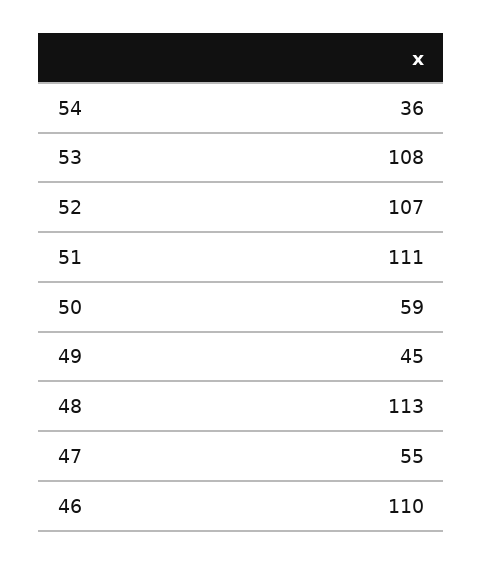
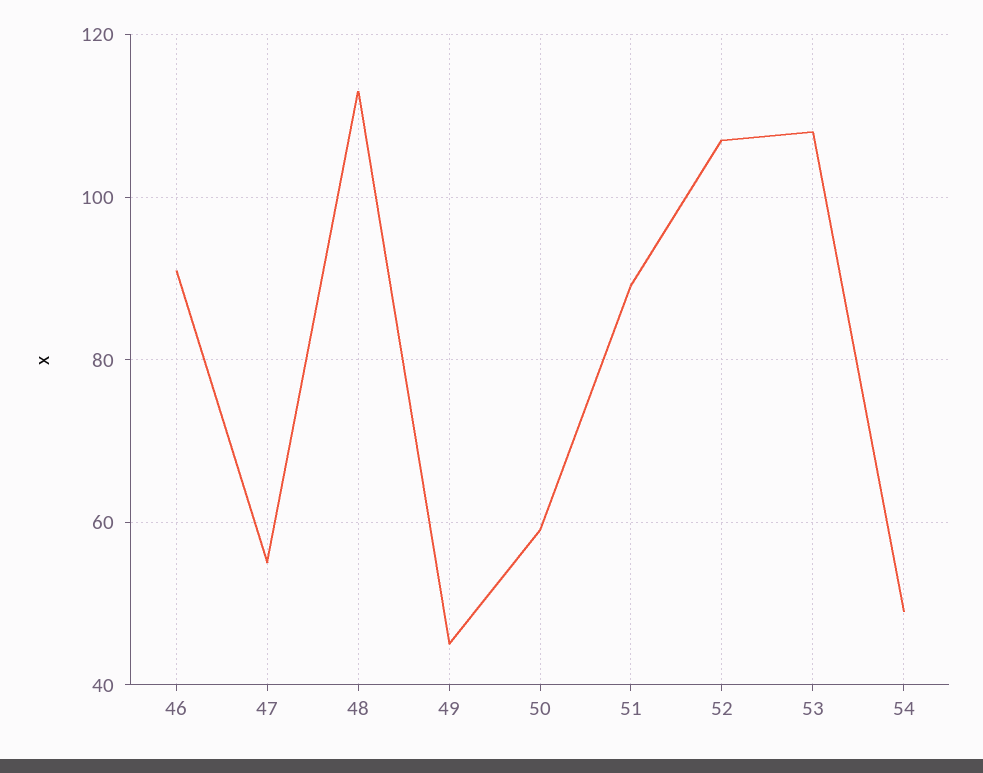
54: 36 -> 50
51: 111 -> 90
46: 110 -> 90

